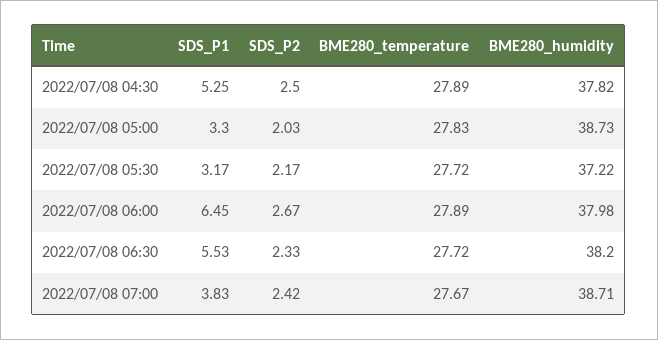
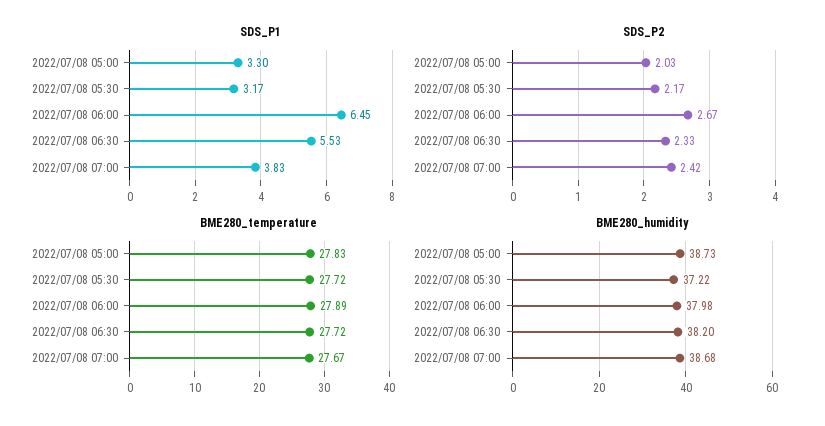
SDS_P1, 2022/07/08 04:30: 5.25 -> none
SDS_P2, 2022/07/08 04:30: 2.5 -> none
BME280_temperature, 2022/07/08 04:30: 27.89 -> none
BME280_humidity, 2022/07/08 04:30: 37.82 -> none
BME280_humidity, 2022/07/08 07:00: 38.71 -> 38.68

